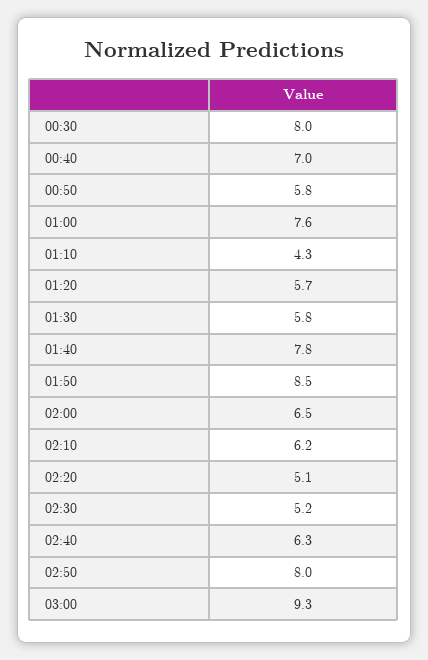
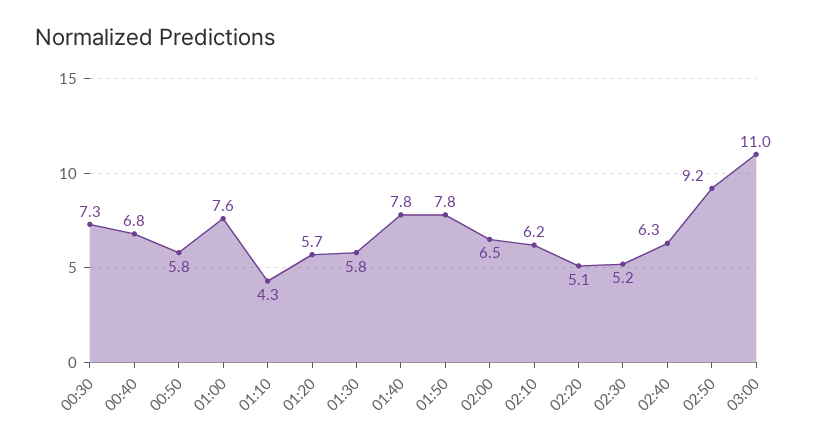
00:30: 8 -> 7.3
00:40: 7 -> 6.8
01:50: 8.5 -> 7.8
02:50: 8 -> 9.2
03:00: 9.3 -> 11

